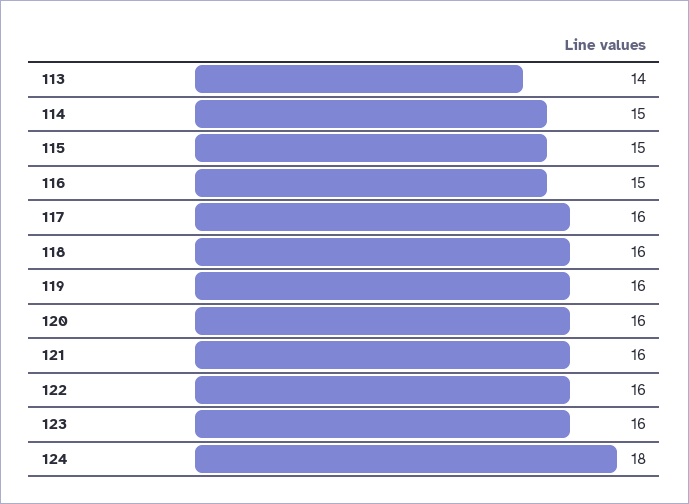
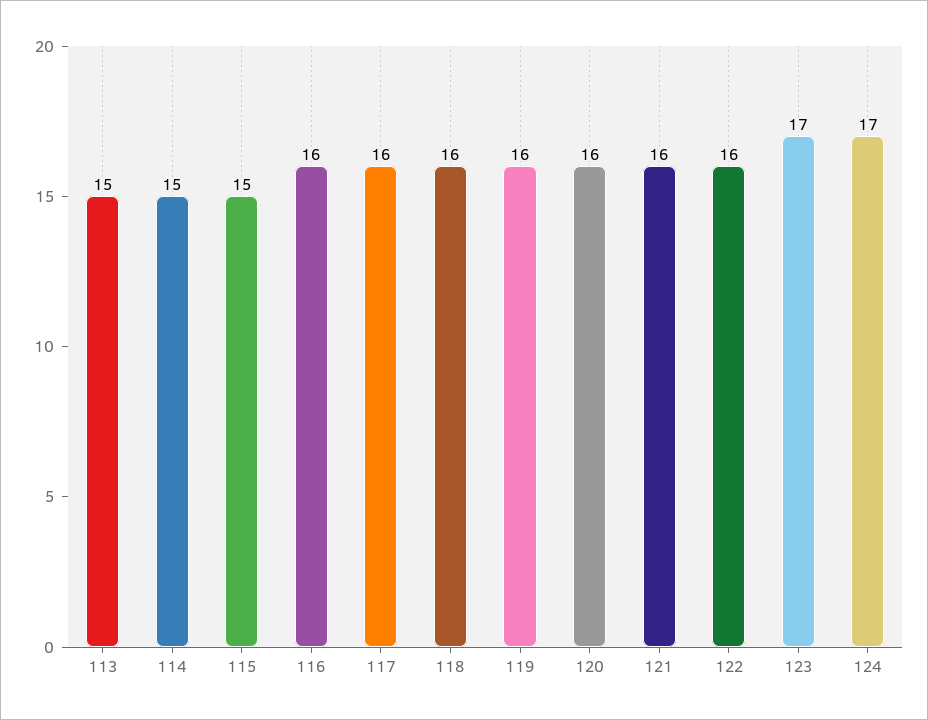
113: 14 -> 15
116: 15 -> 16
123: 16 -> 17
124: 18 -> 17

